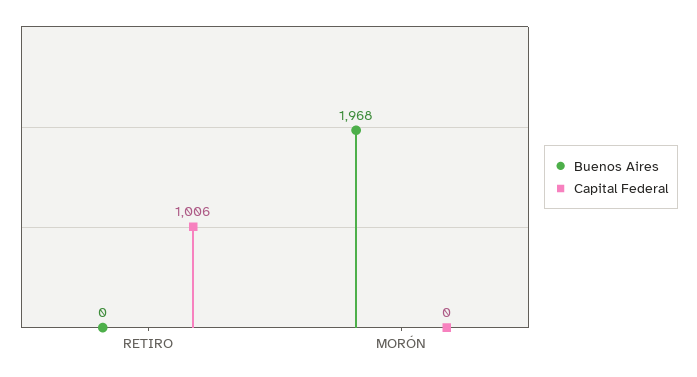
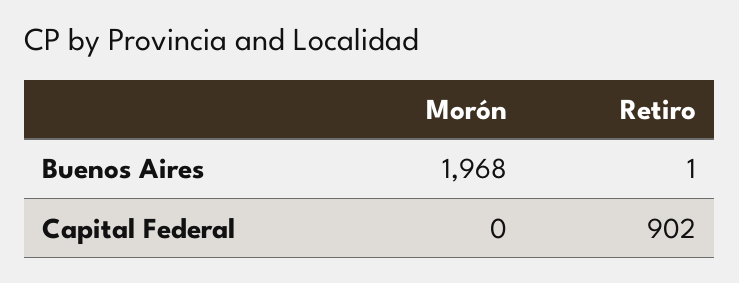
Buenos Aires, RETIRO: 0 -> 1
Capital Federal, RETIRO: 1006 -> 902

